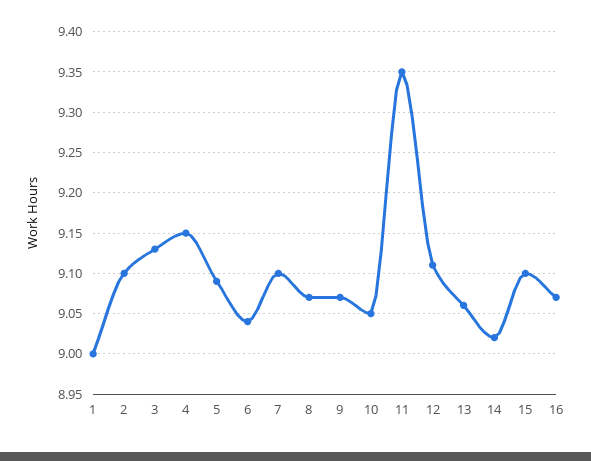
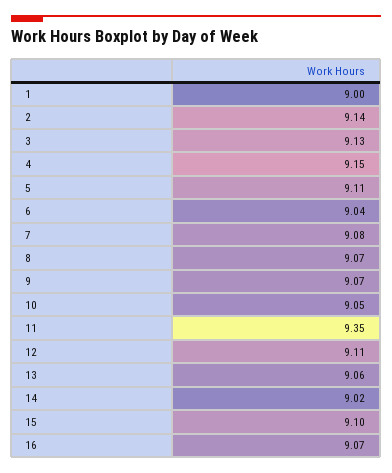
2: 9.1 -> 9.14
5: 9.09 -> 9.11
7: 9.1 -> 9.08

